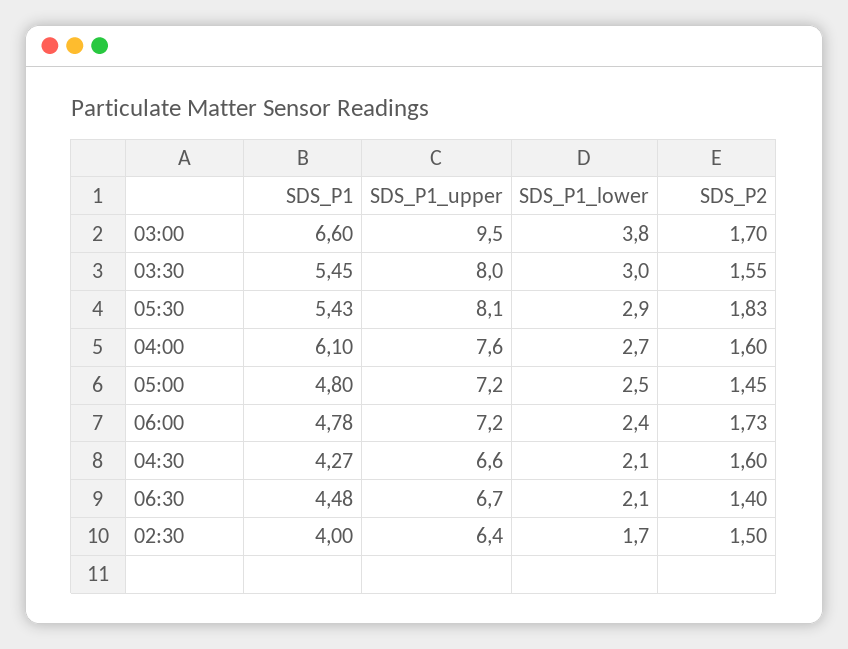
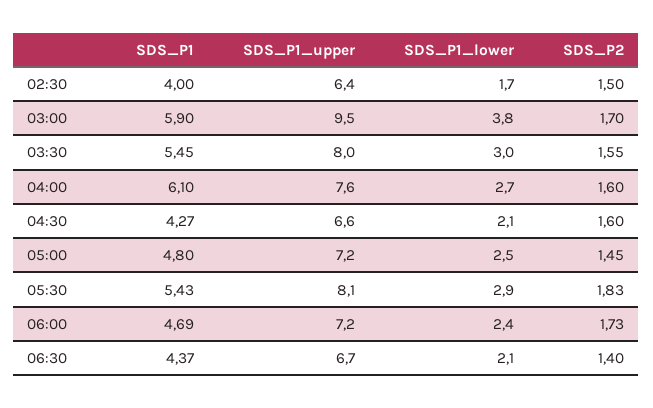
SDS_P1, 03:00: 6.6 -> 5.9
SDS_P1, 06:00: 4.78 -> 4.69
SDS_P1, 06:30: 4.48 -> 4.37

